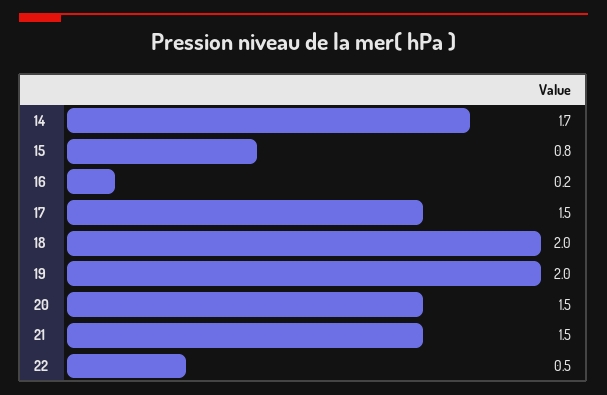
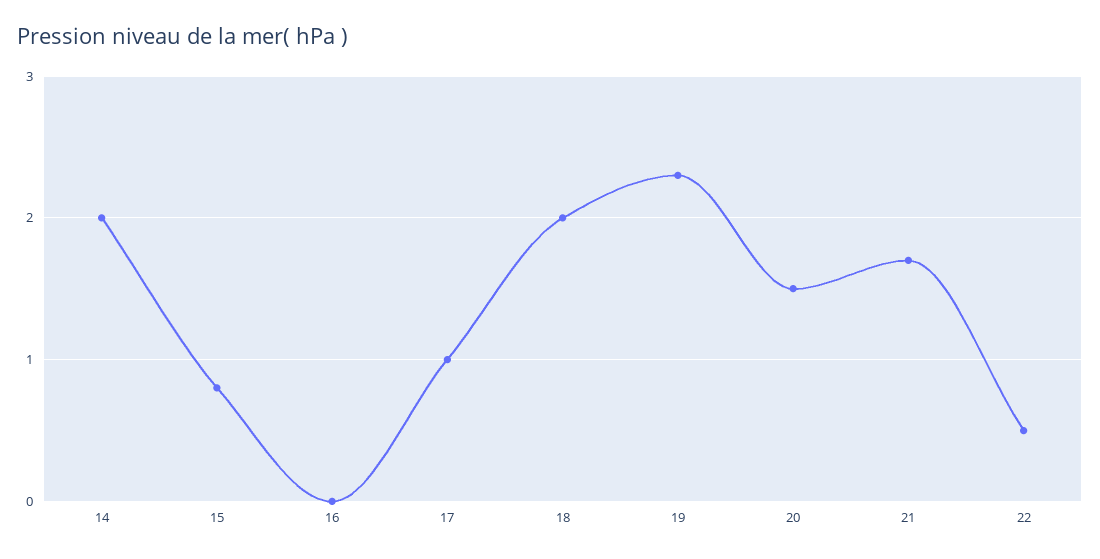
14: 1.7 -> 2
16: 0.2 -> 0
17: 1.5 -> 1
19: 2 -> 2.3
21: 1.5 -> 1.7

